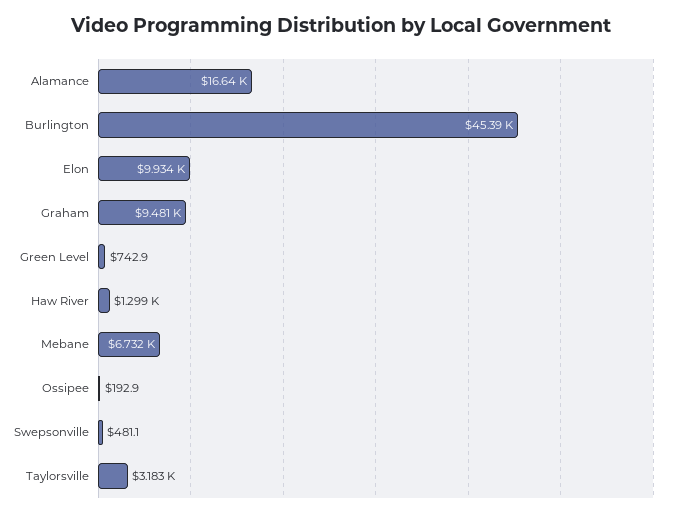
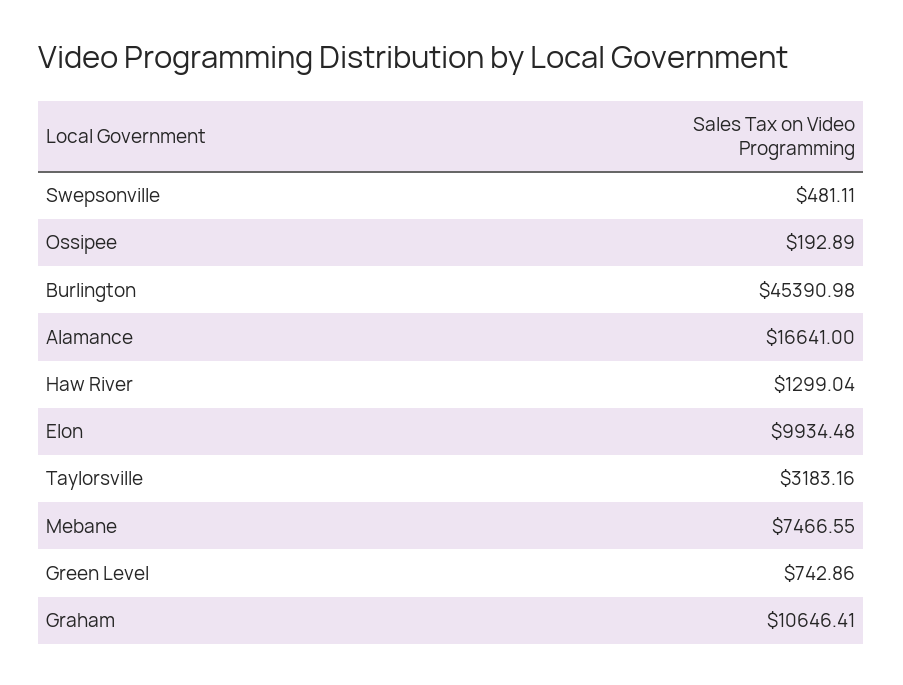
Graham: 9481 -> 10646.41
Mebane: 6732 -> 7466.55

